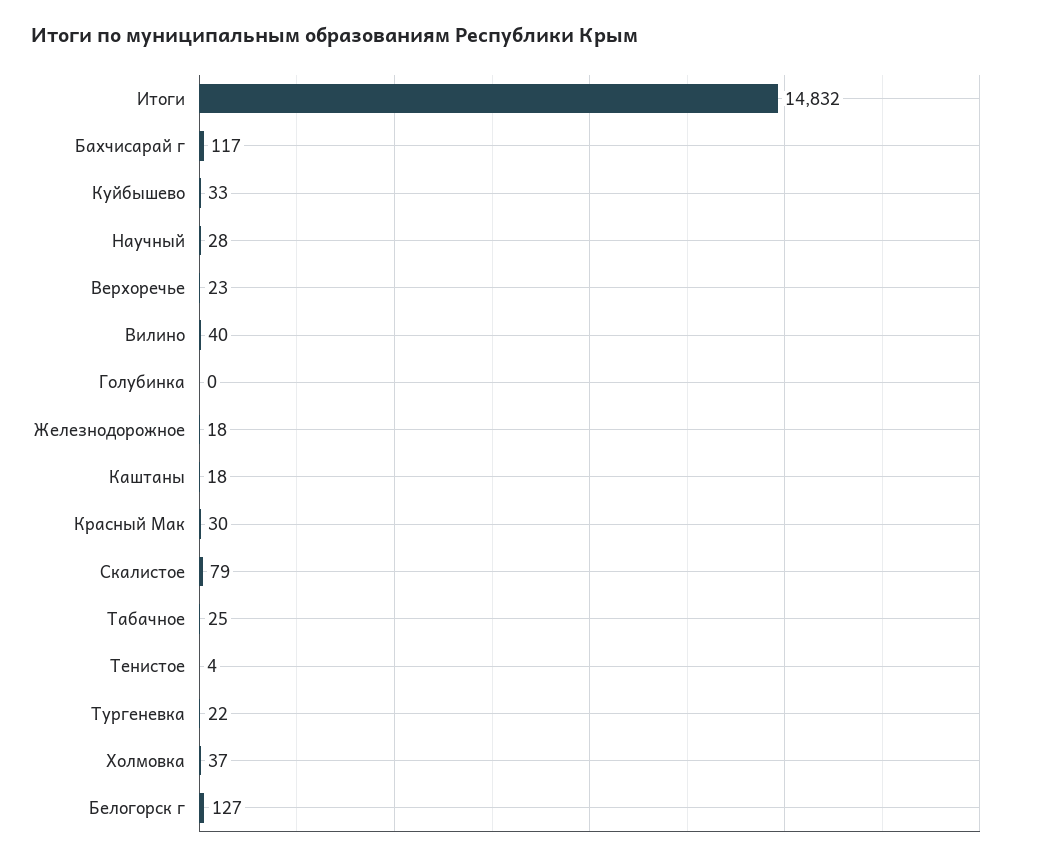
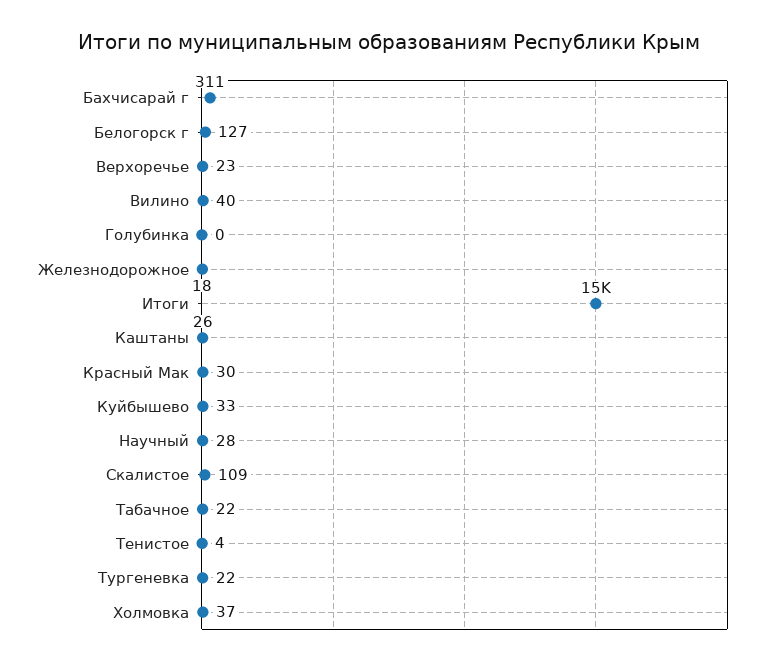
Бахчисарай г: 117 -> 311
Каштаны: 18 -> 26
Скалистое: 79 -> 109
Табачное: 25 -> 22

